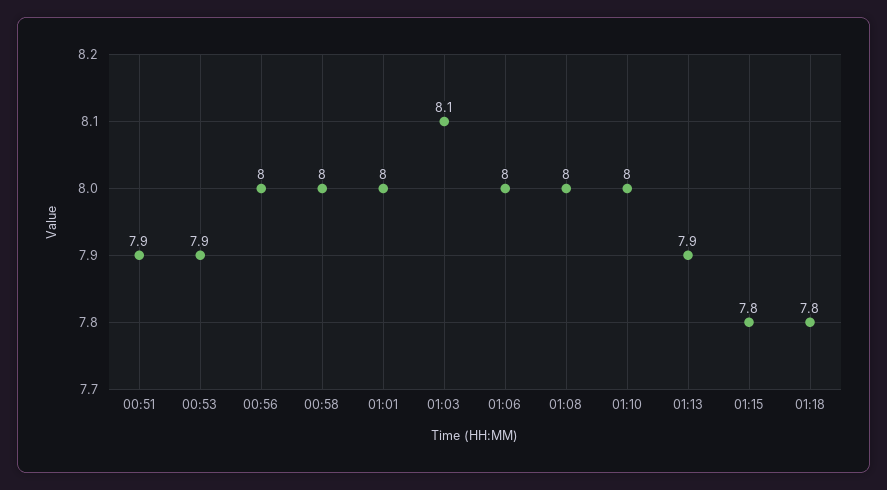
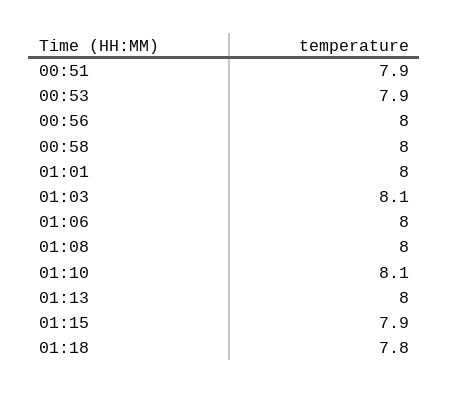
01:10: 8 -> 8.1
01:13: 7.9 -> 8
01:15: 7.8 -> 7.9

